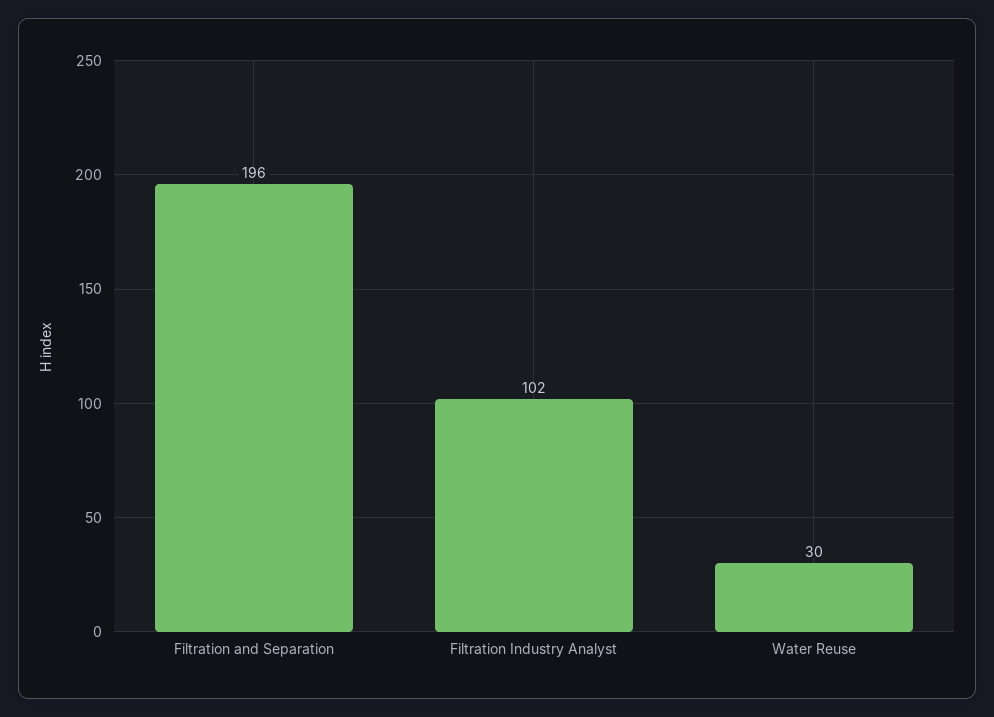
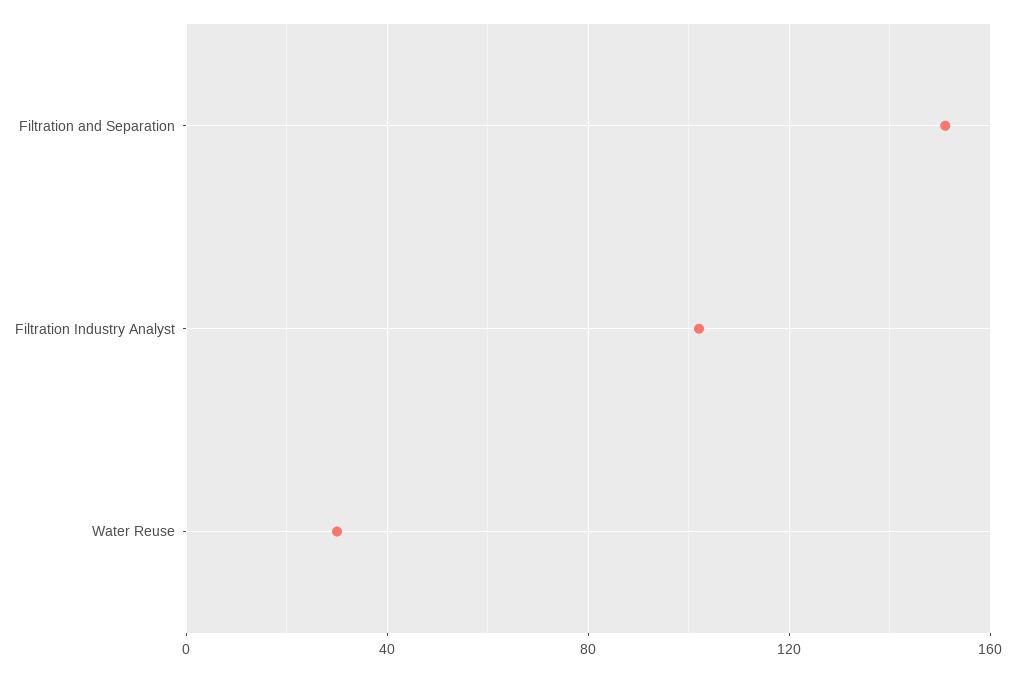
Filtration and Separation: 196 -> 150

